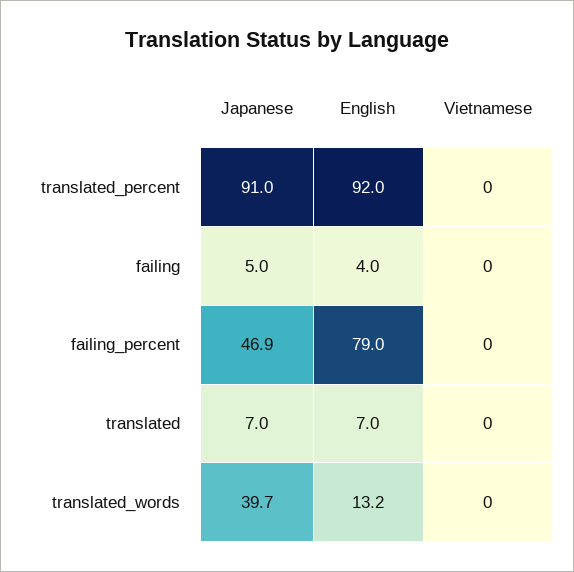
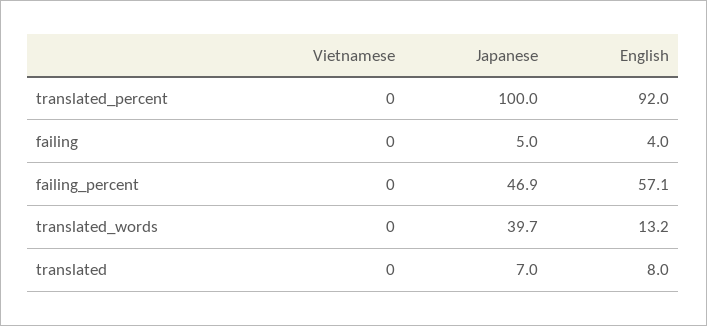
Japanese, translated_percent: 91 -> 100
English, failing_percent: 79 -> 57.1
English, translated: 7 -> 8

